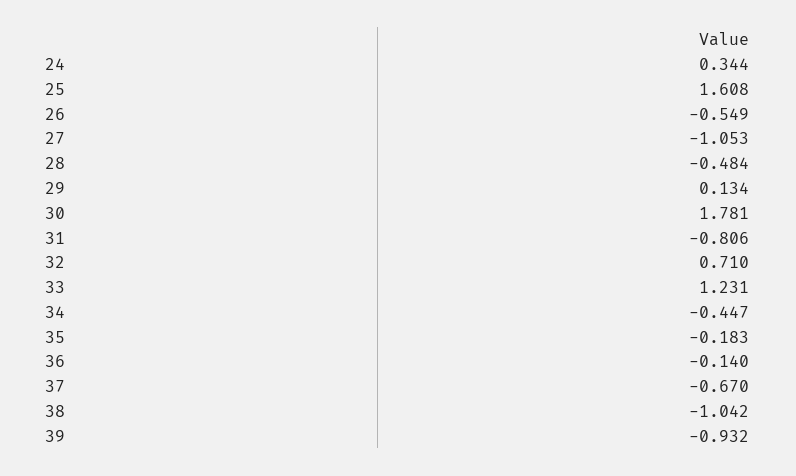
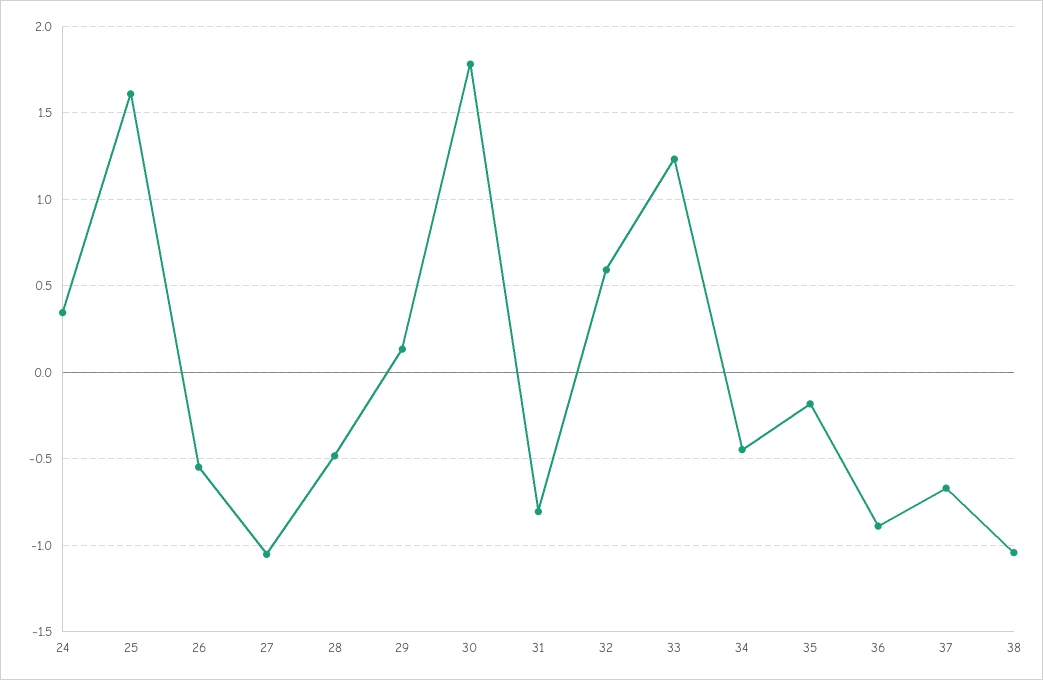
32: 0.71 -> 0.6
36: -0.14 -> -0.9
39: -0.932 -> none

